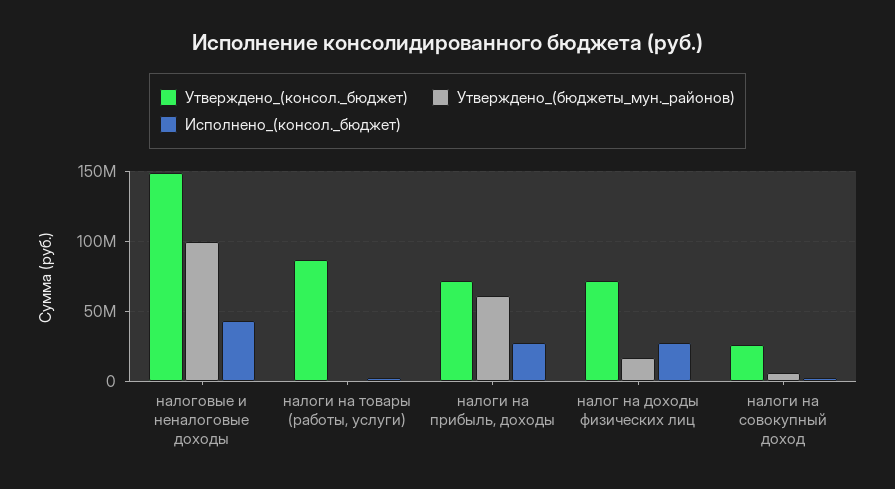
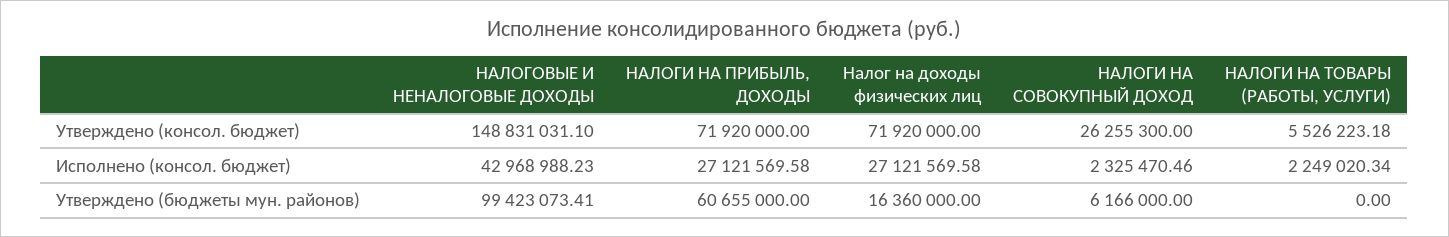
Утверждено_(консол._бюджет), налоги на товары (работы, услуги): 85000000 -> 5526223.18

